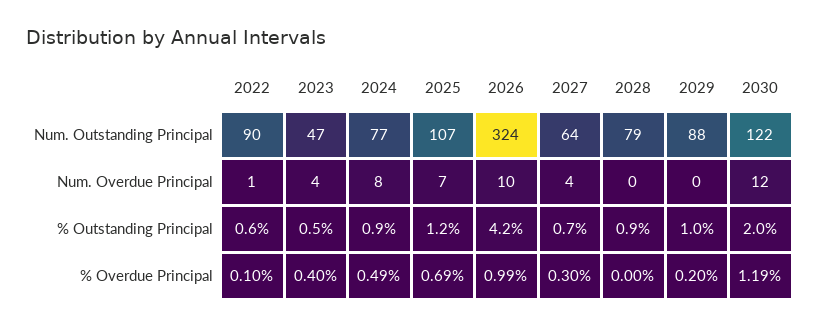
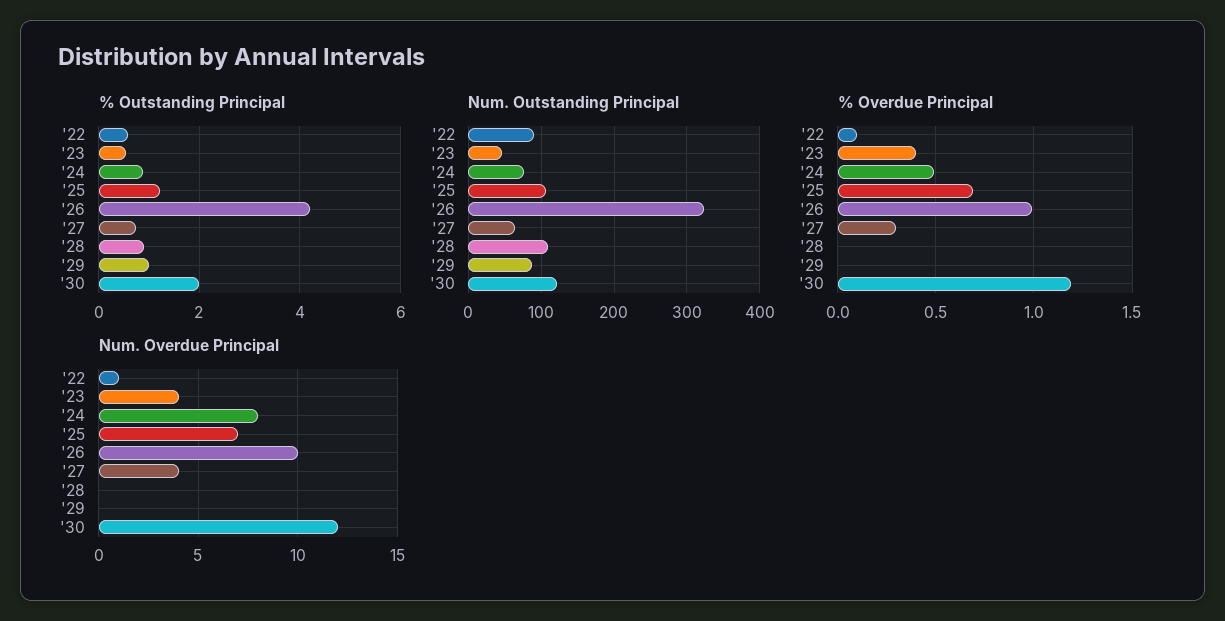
Num. Outstanding Principal, 2028: 79 -> 110
% Overdue Principal, 2029: 0.2 -> 0

